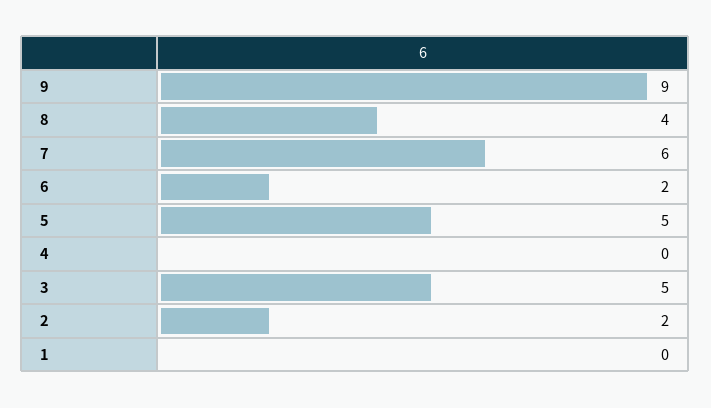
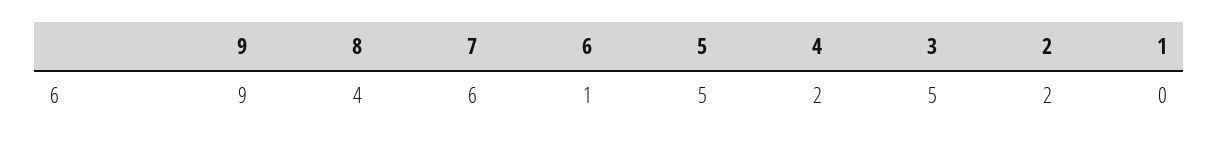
6: 2 -> 1
4: 0 -> 2

